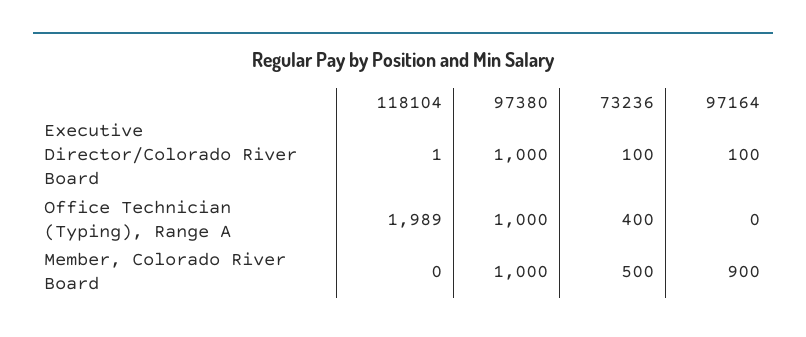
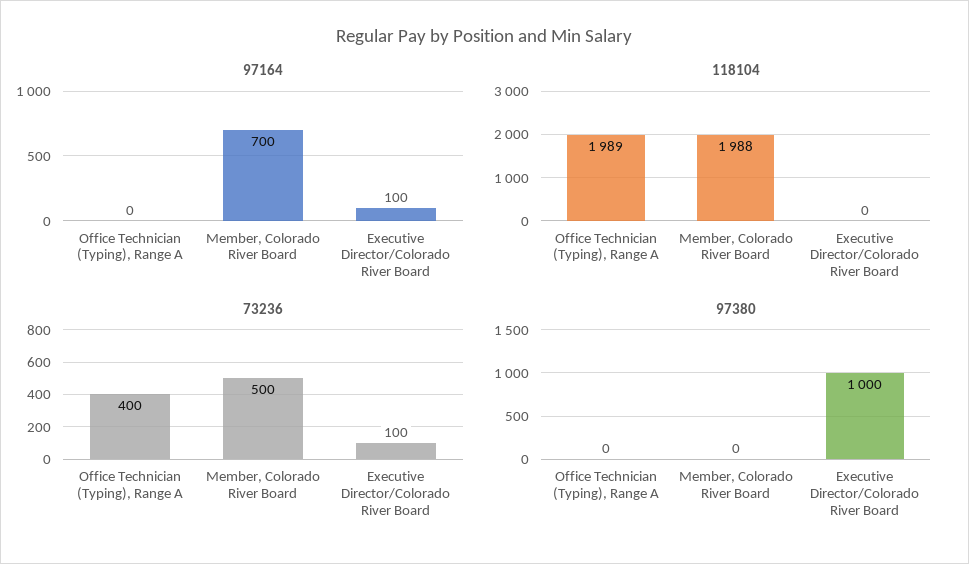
118104, Executive Director/Colorado River Board: 1 -> 0
97380, Office Technician (Typing), Range A: 1000 -> 0
118104, Member, Colorado River Board: 0 -> 1988
97380, Member, Colorado River Board: 1000 -> 0
97164, Member, Colorado River Board: 900 -> 700

